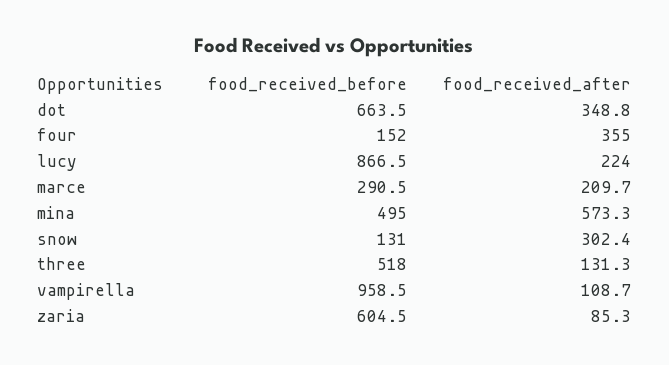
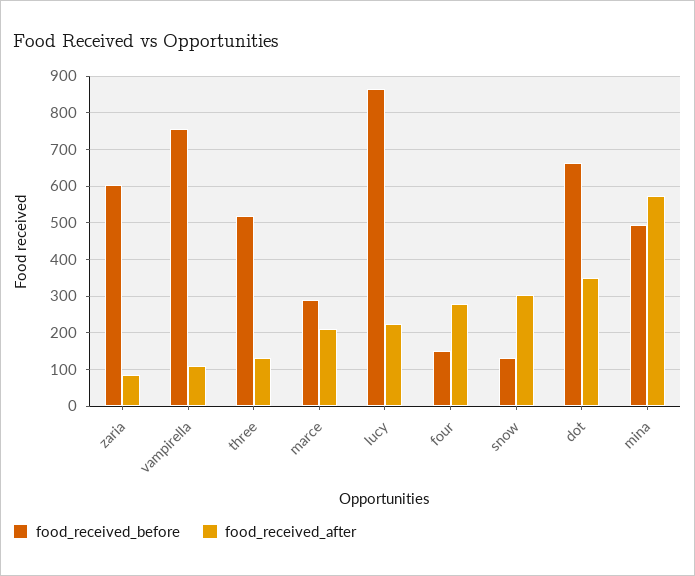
food_received_after, four: 355 -> 280
food_received_before, vampirella: 958.5 -> 760

